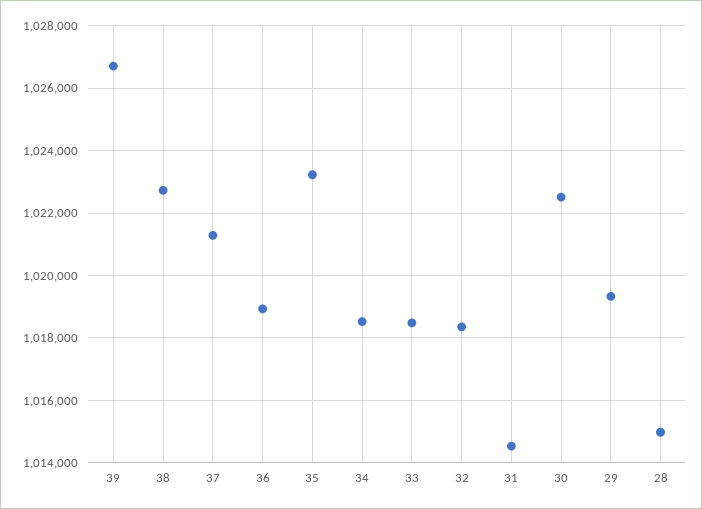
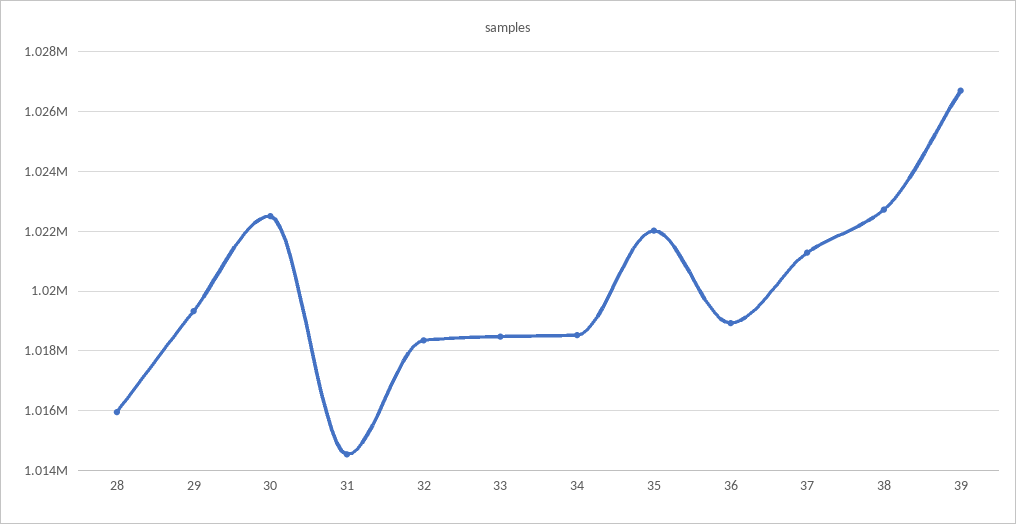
35: 1023200 -> 1022000
28: 1015000 -> 1016000

